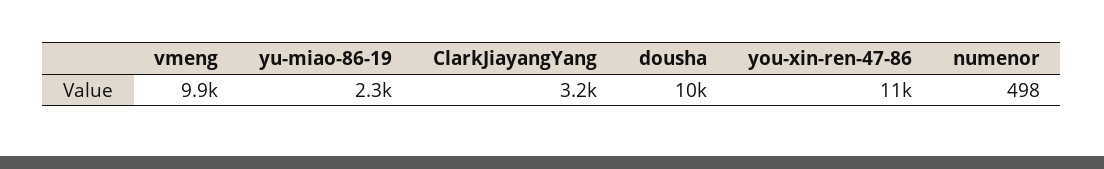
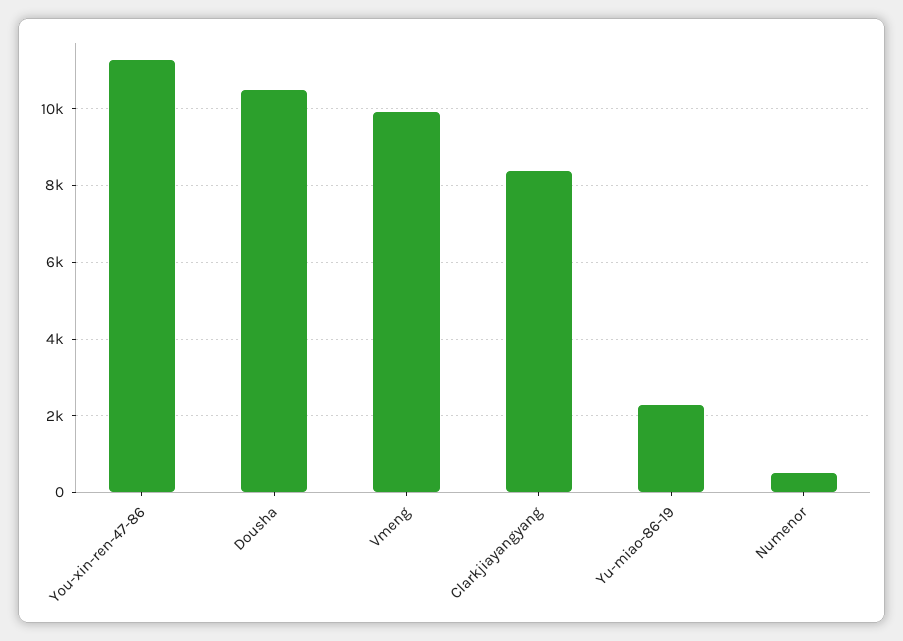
ClarkJiayangYang: 3200 -> 8400

